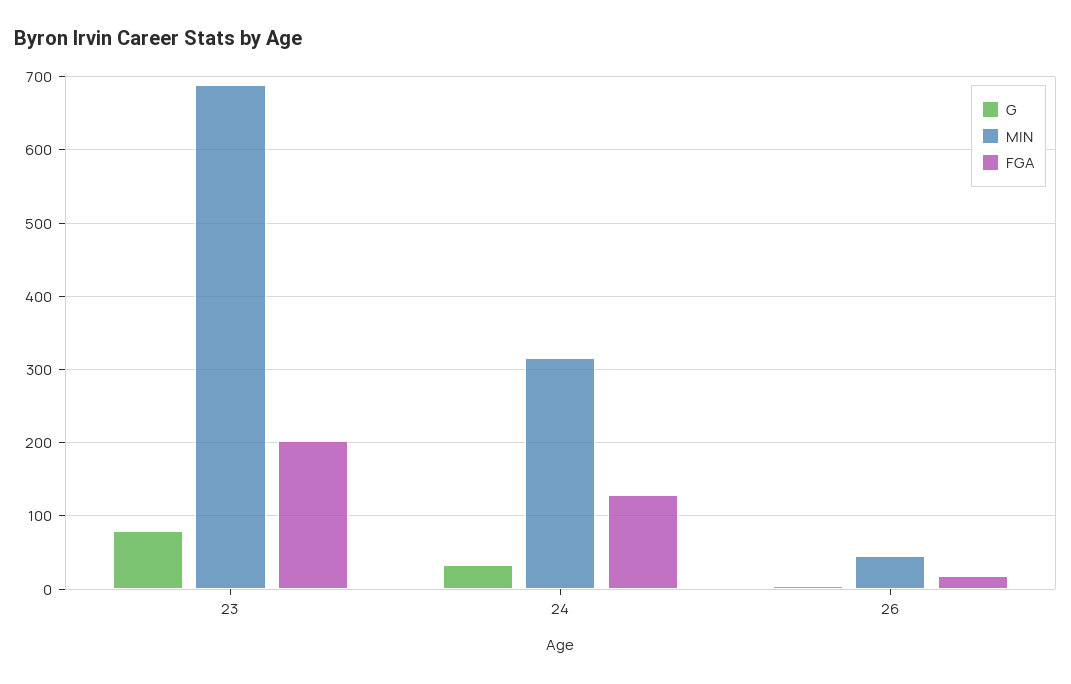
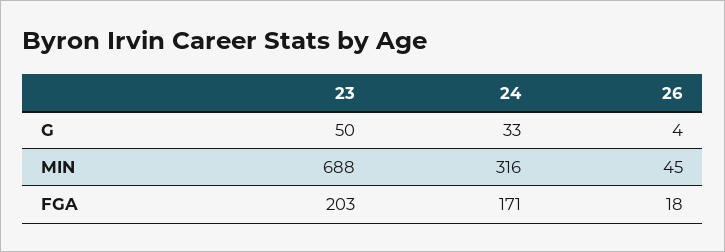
G, 23: 80 -> 50
FGA, 24: 130 -> 171

